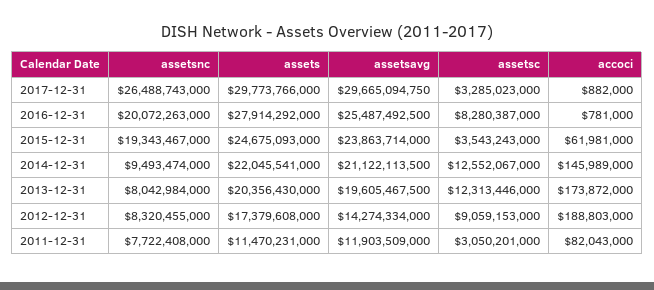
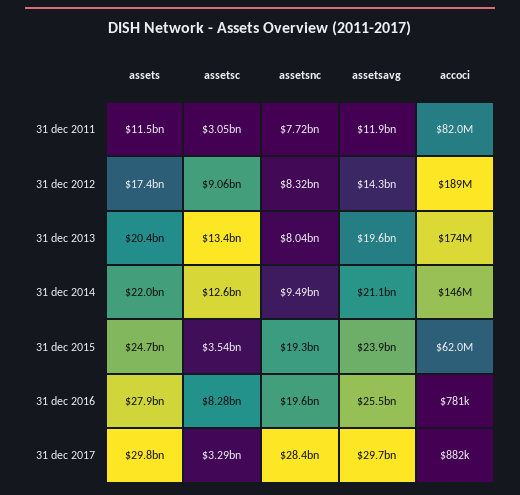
assetsnc, 2017-12-31: 26488743000 -> 28400000000
assetsnc, 2016-12-31: 20072263000 -> 19600000000
assetsc, 2013-12-31: 12313446000 -> 13400000000

